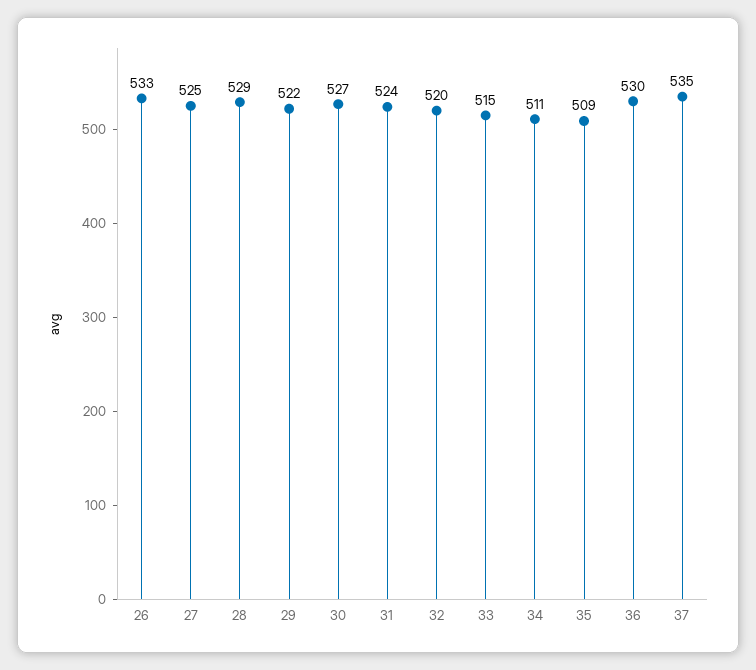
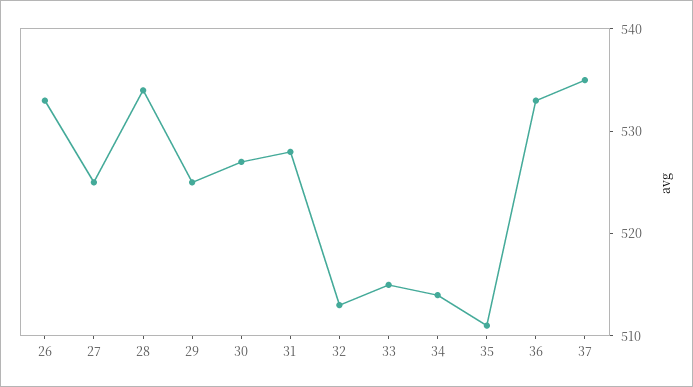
28: 529 -> 534
29: 522 -> 525
31: 524 -> 528
32: 520 -> 513
34: 511 -> 514
35: 509 -> 511
36: 530 -> 533

